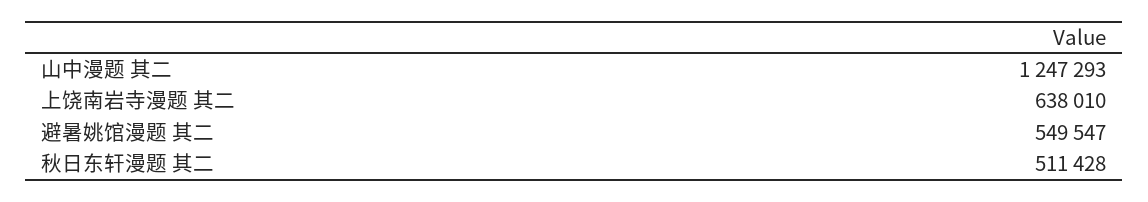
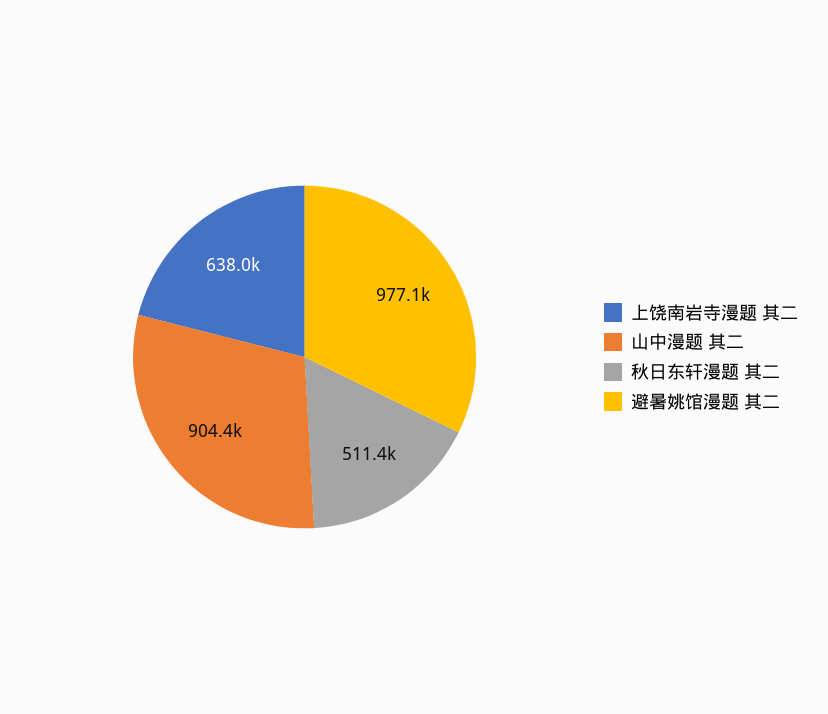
山中漫题 其二: 1247293 -> 904400
避暑姚馆漫题 其二: 549547 -> 977100

